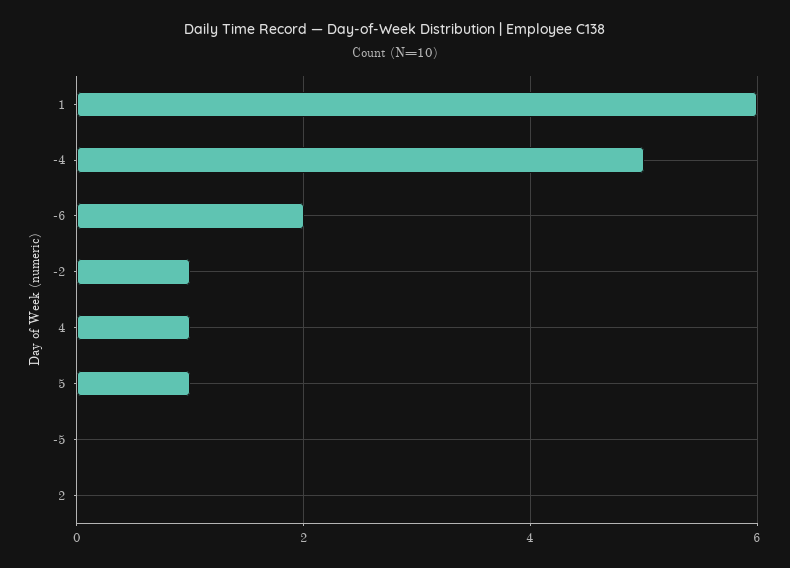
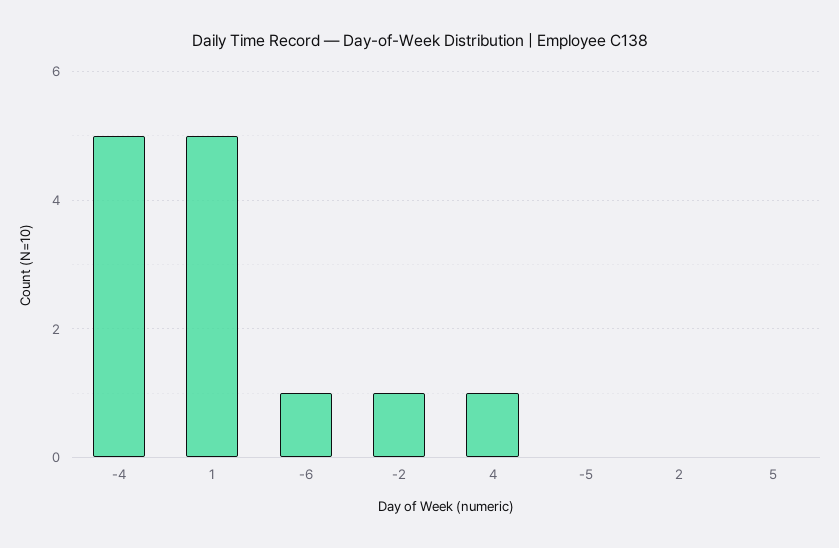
1: 6 -> 5
-6: 2 -> 1
5: 1 -> 0

